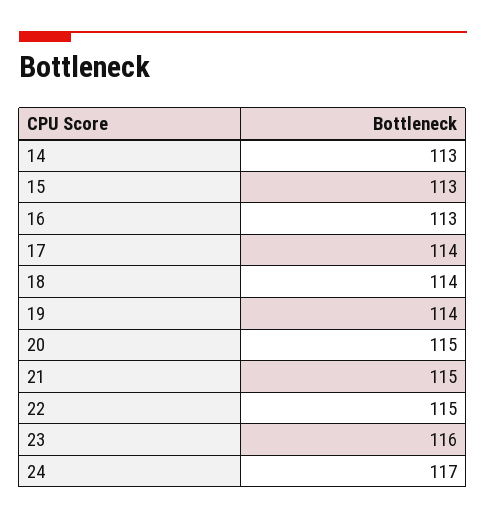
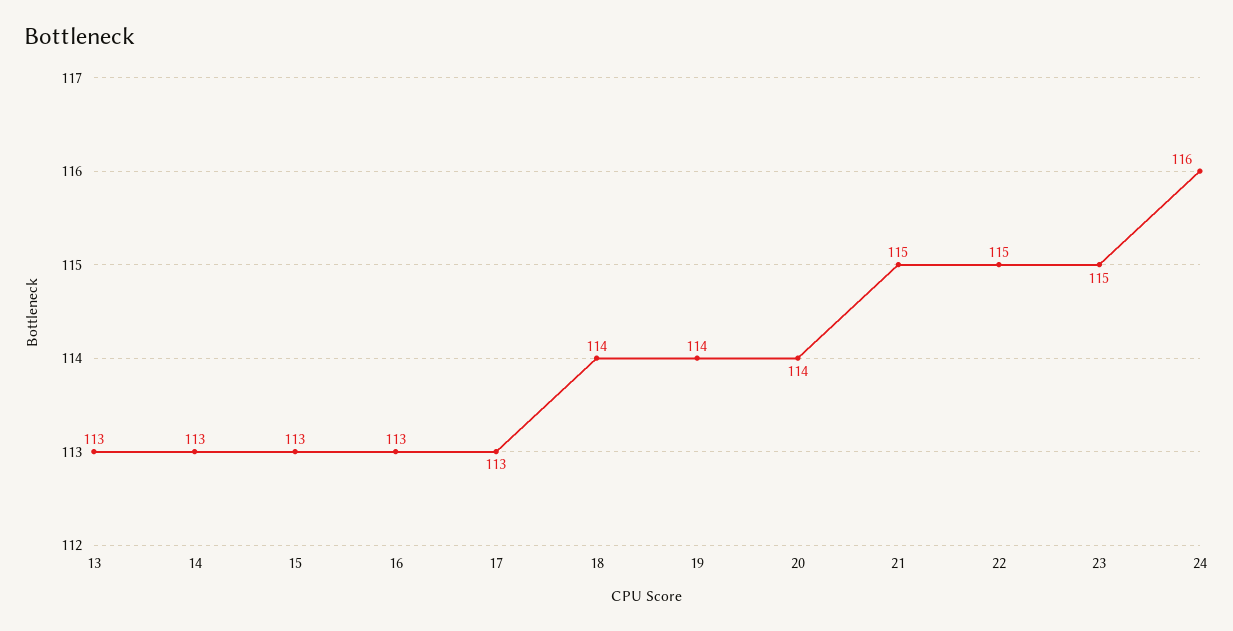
17: 114 -> 113
20: 115 -> 114
23: 116 -> 115
24: 117 -> 116
13: none -> 113

